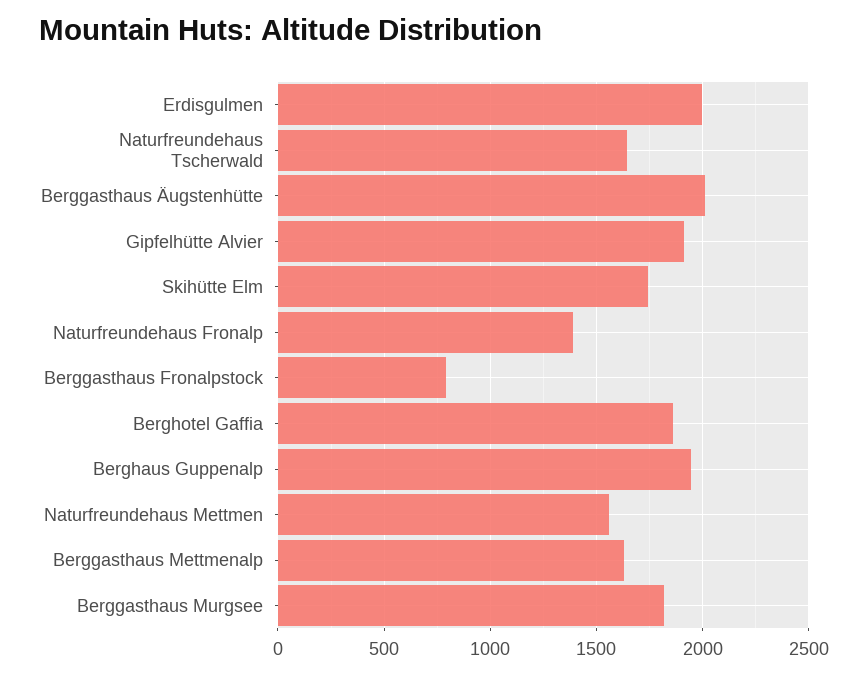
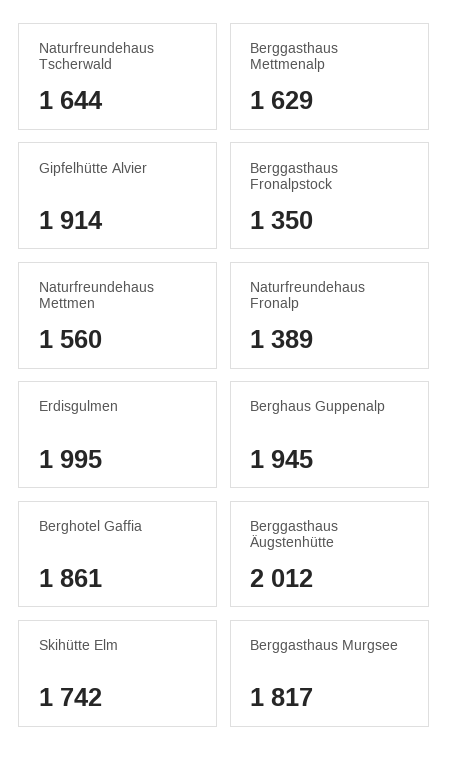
Berggasthaus Fronalpstock: 800 -> 1350

